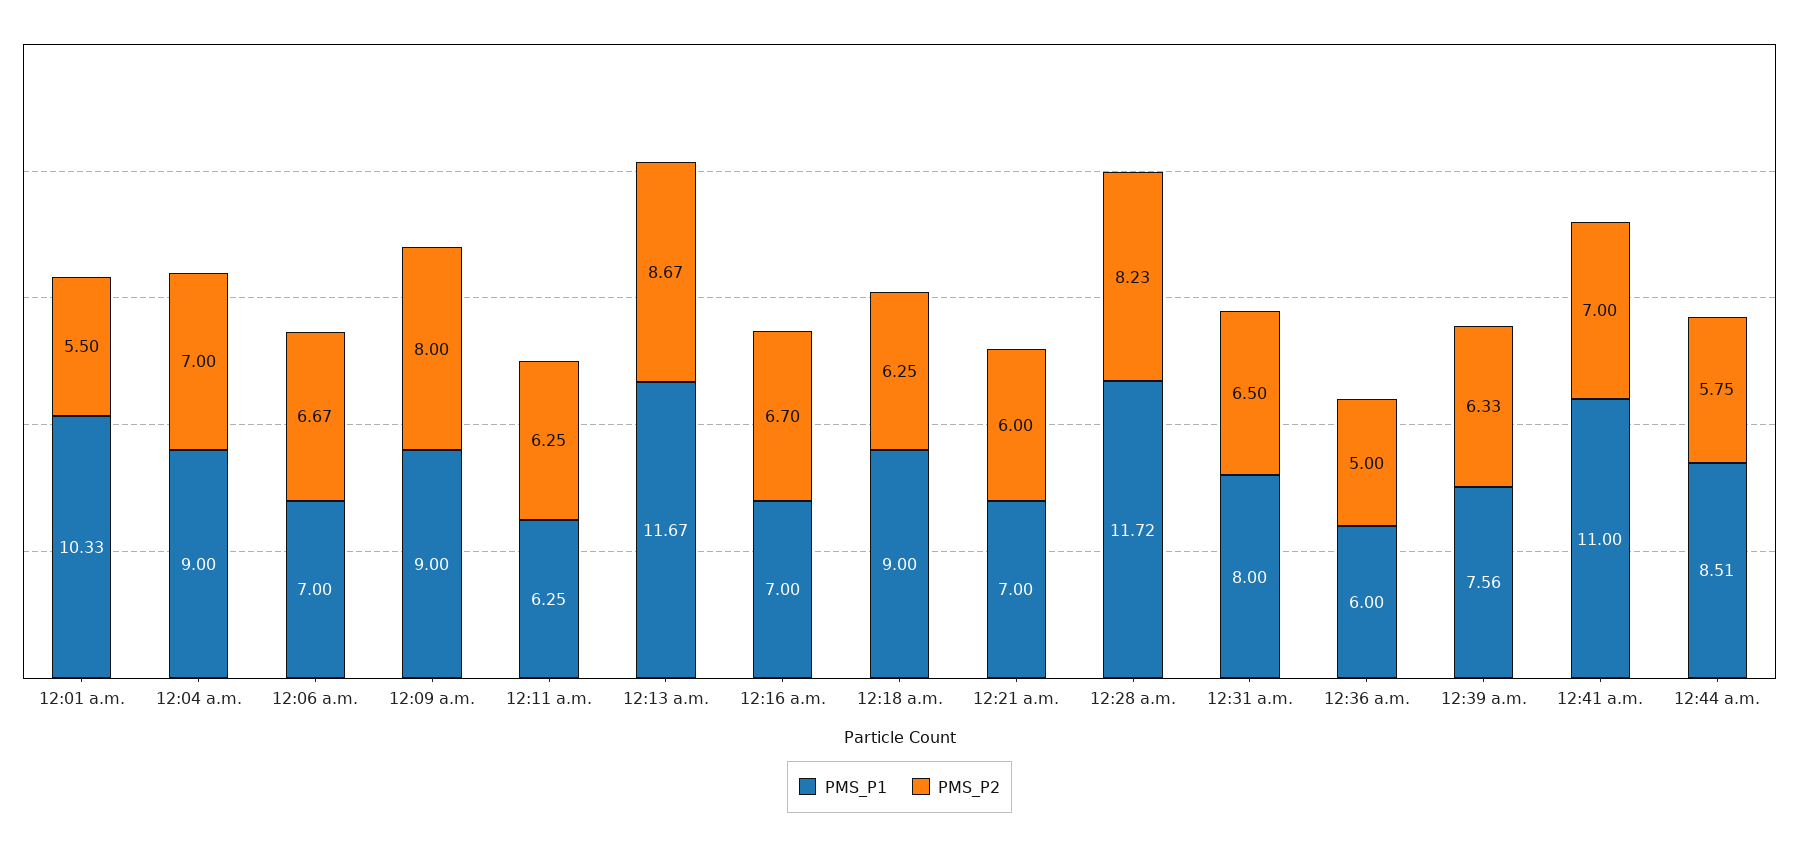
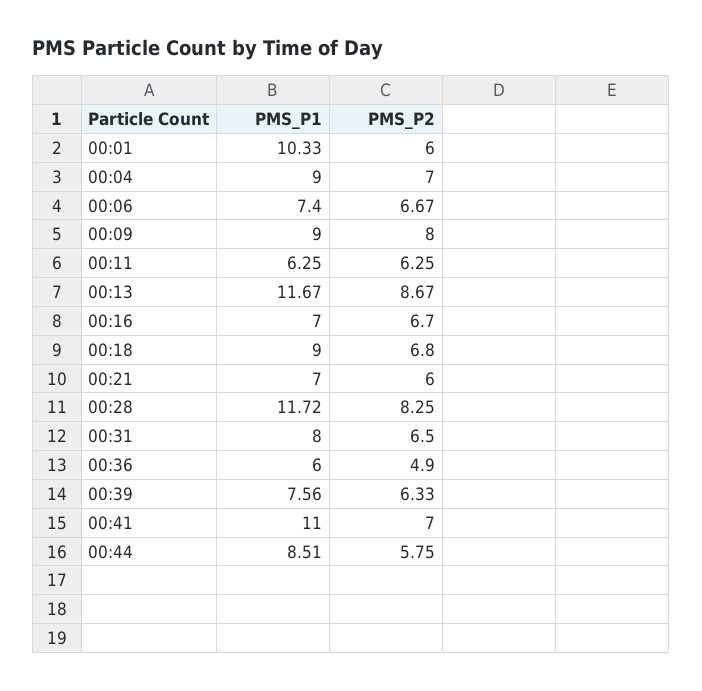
PMS_P2, 12:01 a.m.: 5.5 -> 6
PMS_P1, 12:06 a.m.: 7 -> 7.4
PMS_P2, 12:18 a.m.: 6.25 -> 6.8
PMS_P2, 12:28 a.m.: 8.23 -> 8.25
PMS_P2, 12:36 a.m.: 5 -> 4.9

